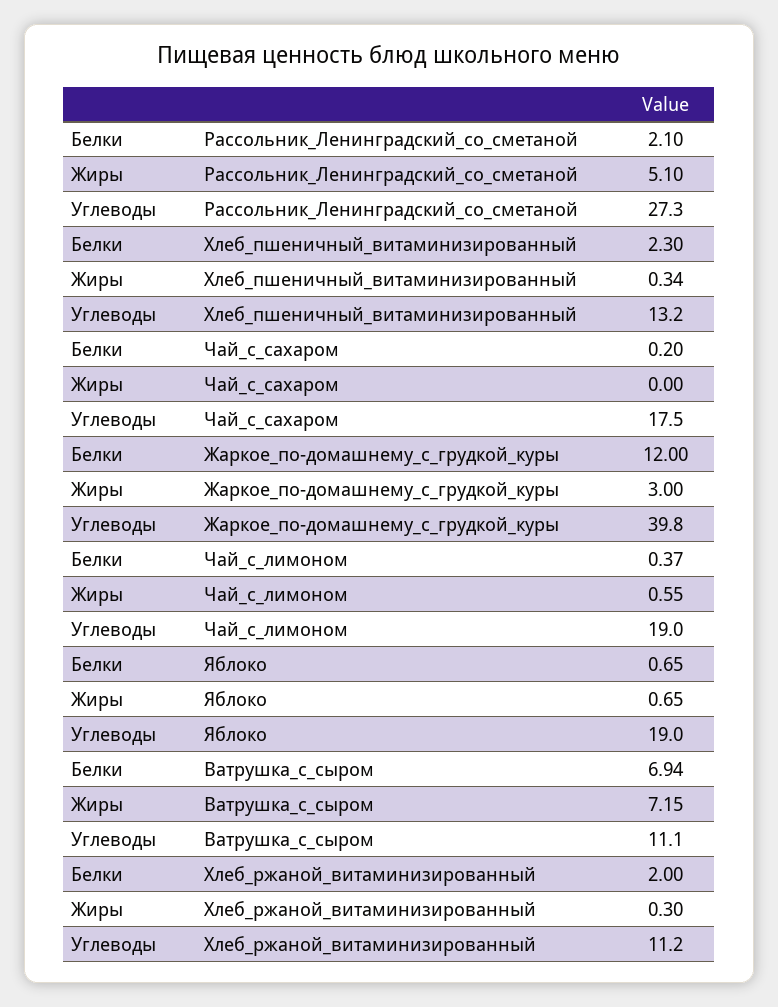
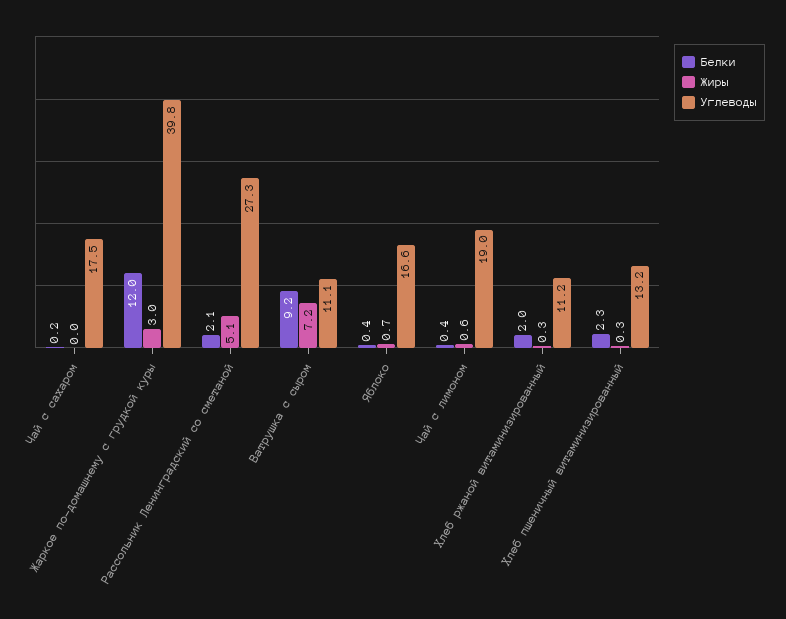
Белки, Яблоко: 0.65 -> 0.4
Углеводы, Яблоко: 19 -> 16.6
Белки, Ватрушка_с_сыром: 6.94 -> 9.2

